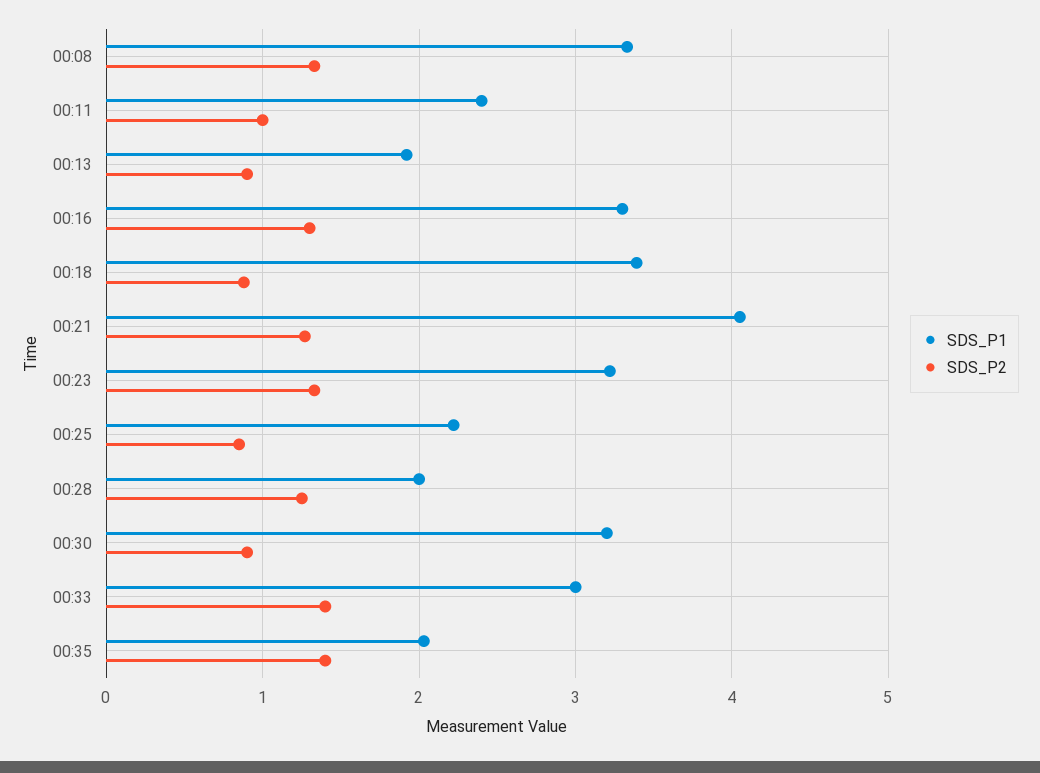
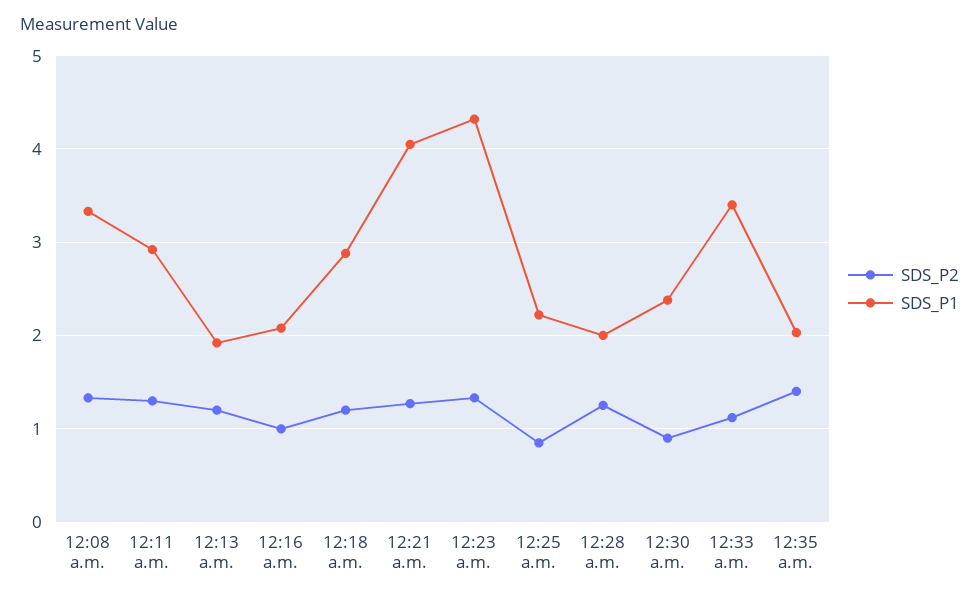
SDS_P1, 00:11: 2.4 -> 2.9
SDS_P2, 00:11: 1 -> 1.3
SDS_P2, 00:13: 0.9 -> 1.2
SDS_P1, 00:16: 3.3 -> 2.1
SDS_P2, 00:16: 1.3 -> 1
SDS_P1, 00:18: 3.4 -> 2.9
SDS_P2, 00:18: 0.9 -> 1.2
SDS_P1, 00:23: 3.2 -> 4.3
SDS_P1, 00:30: 3.2 -> 2.4
SDS_P1, 00:33: 3 -> 3.4
SDS_P2, 00:33: 1.4 -> 1.1

